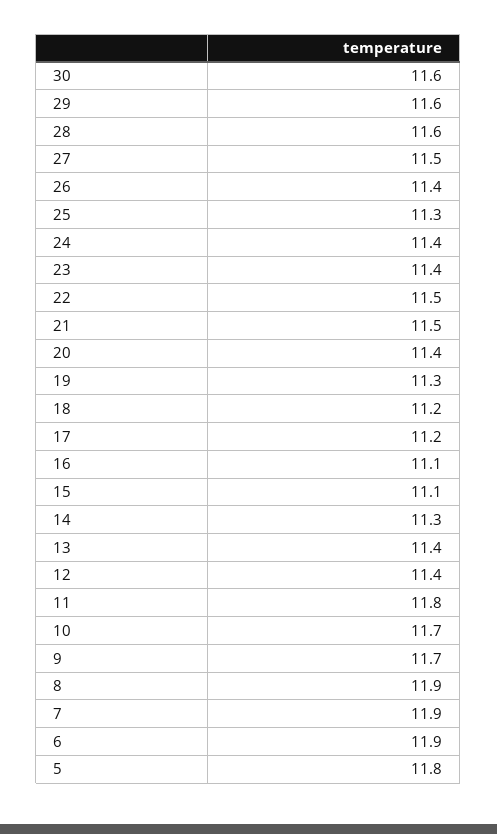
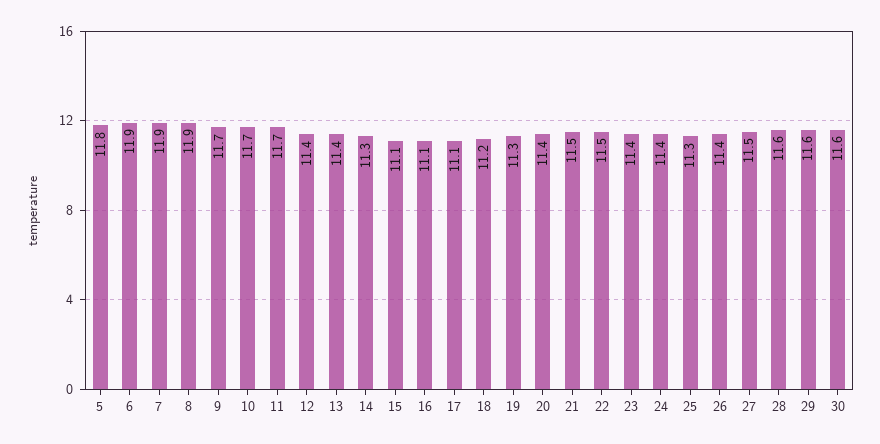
17: 11.2 -> 11.1
11: 11.8 -> 11.7

